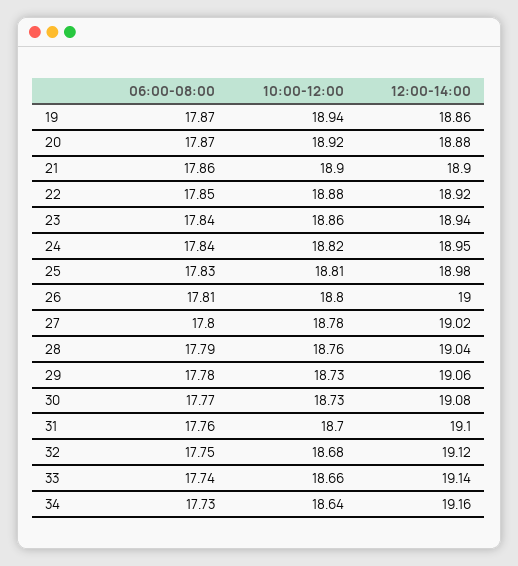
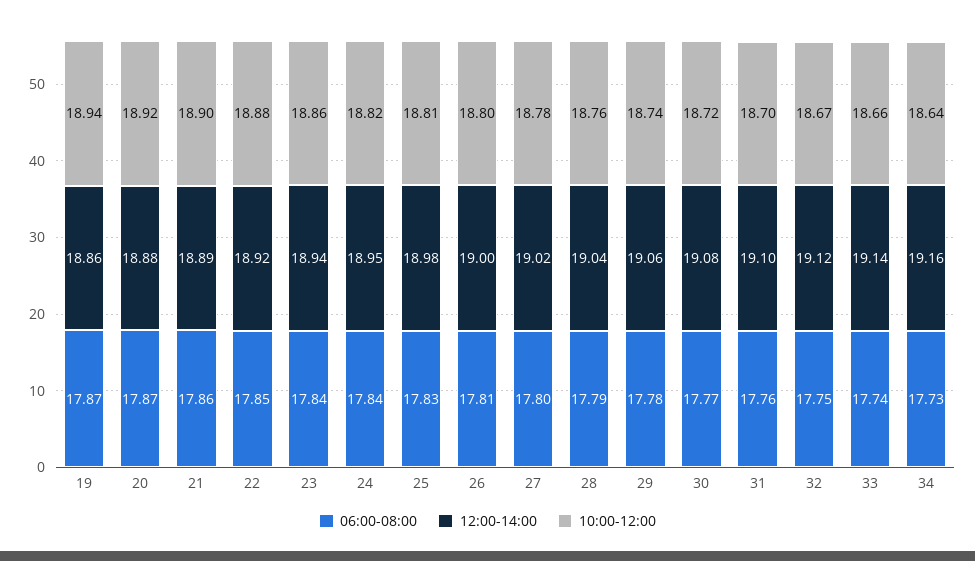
12:00-14:00, 21: 18.9 -> 18.89
10:00-12:00, 29: 18.73 -> 18.74
10:00-12:00, 30: 18.73 -> 18.72
10:00-12:00, 32: 18.68 -> 18.67

